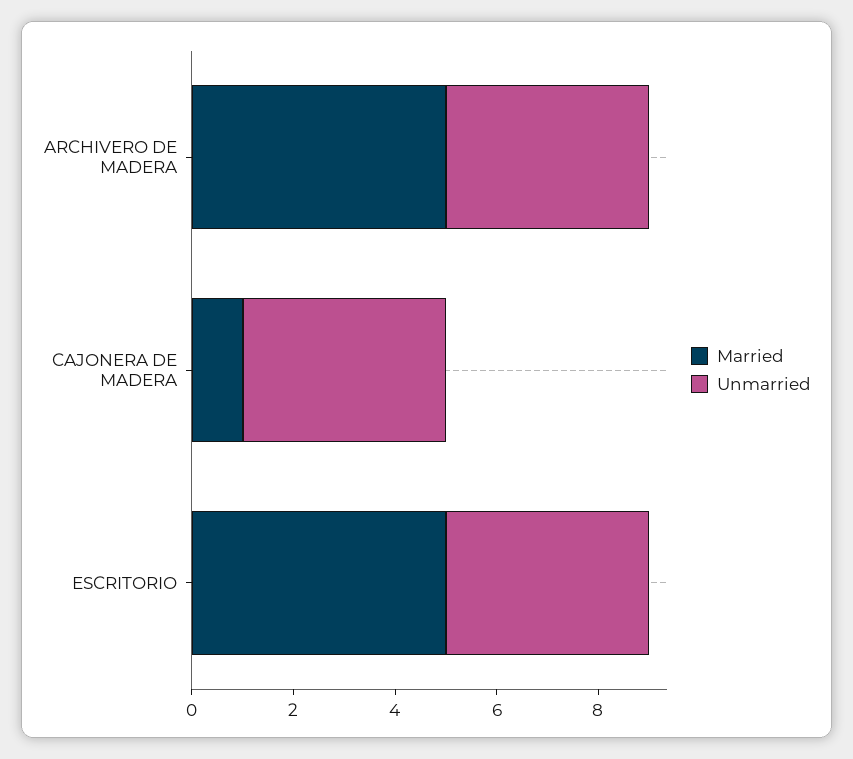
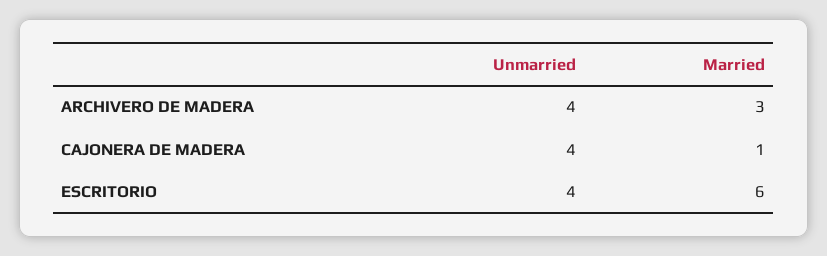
Married, ARCHIVERO DE MADERA: 5 -> 3
Married, ESCRITORIO: 5 -> 6

